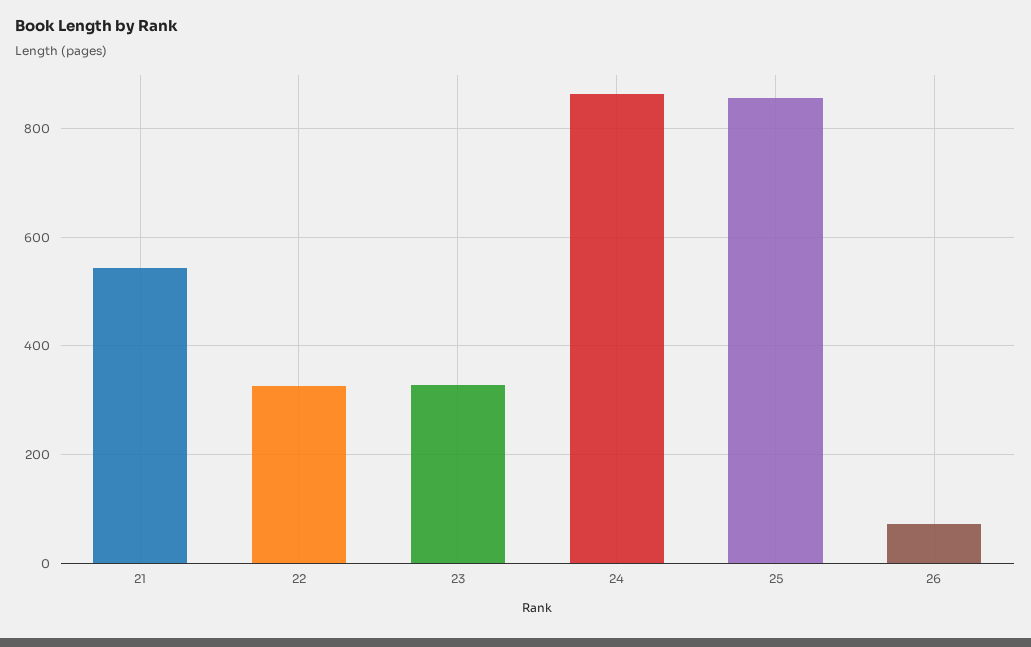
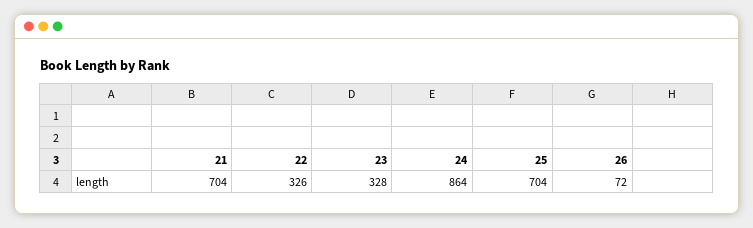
21: 540 -> 704
25: 860 -> 704

